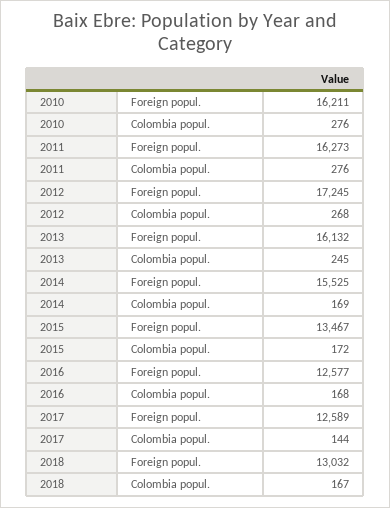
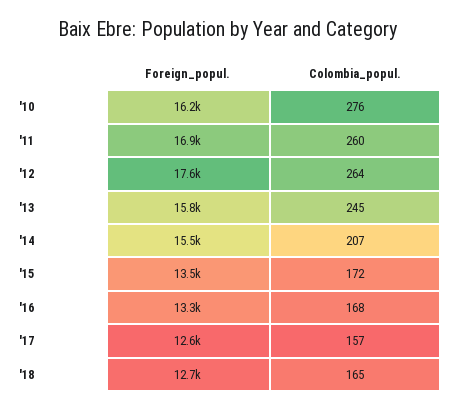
2011, Foreign popul.: 16273 -> 16900
2011, Colombia popul.: 276 -> 260
2012, Foreign popul.: 17245 -> 17600
2012, Colombia popul.: 268 -> 264
2013, Foreign popul.: 16132 -> 15800
2014, Colombia popul.: 169 -> 207
2016, Foreign popul.: 12577 -> 13300
2017, Colombia popul.: 144 -> 157
2018, Foreign popul.: 13032 -> 12700
2018, Colombia popul.: 167 -> 165

